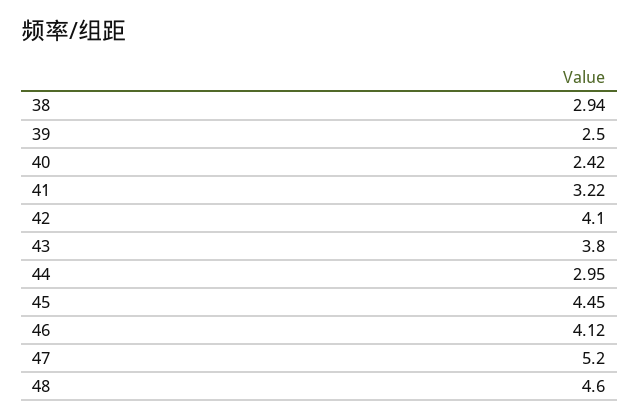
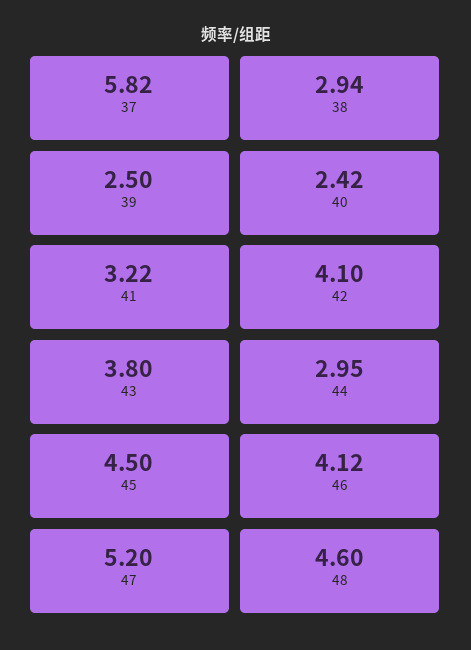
45: 4.45 -> 4.5
37: none -> 5.82

